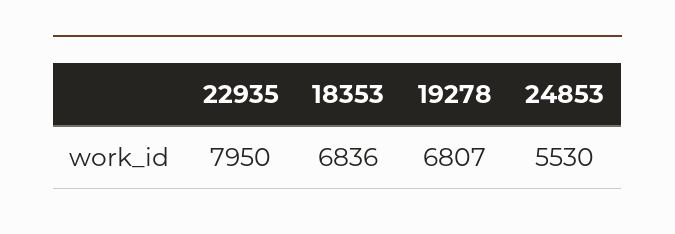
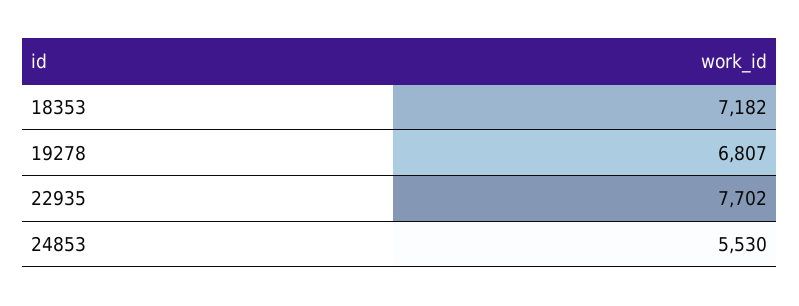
22935: 7950 -> 7702
18353: 6836 -> 7182

